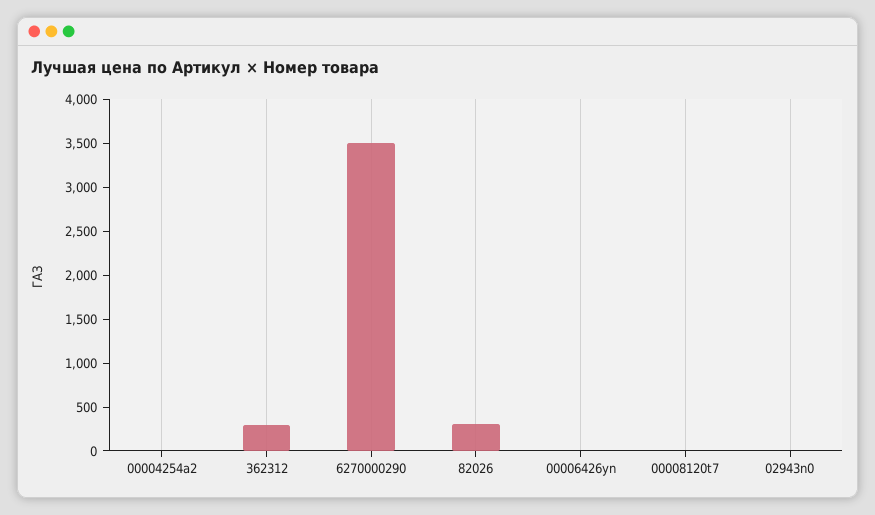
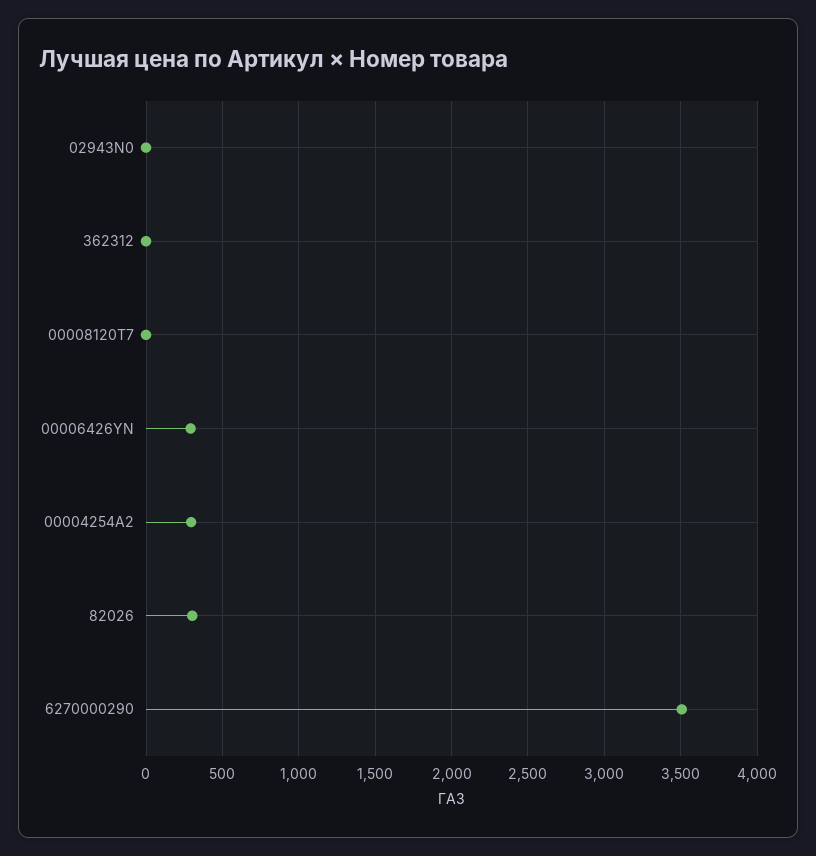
00004254a2: 0 -> 300
362312: 300 -> 0
00006426yn: 0 -> 300

